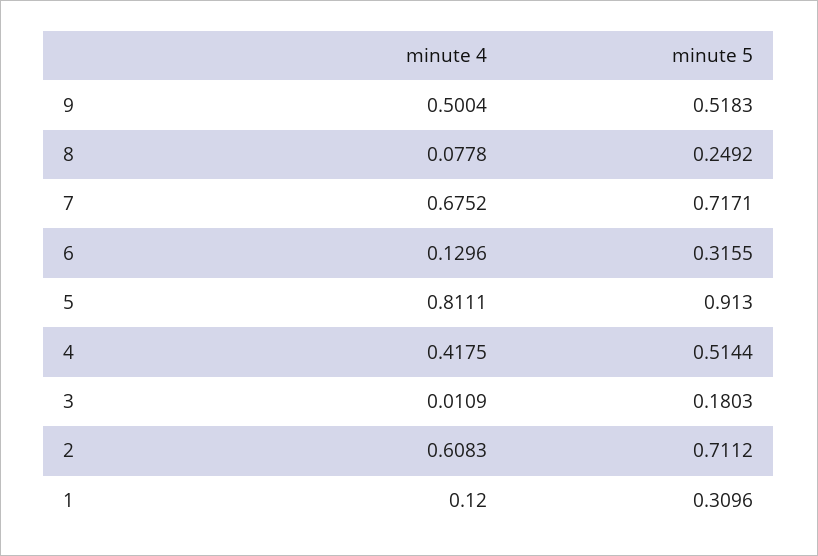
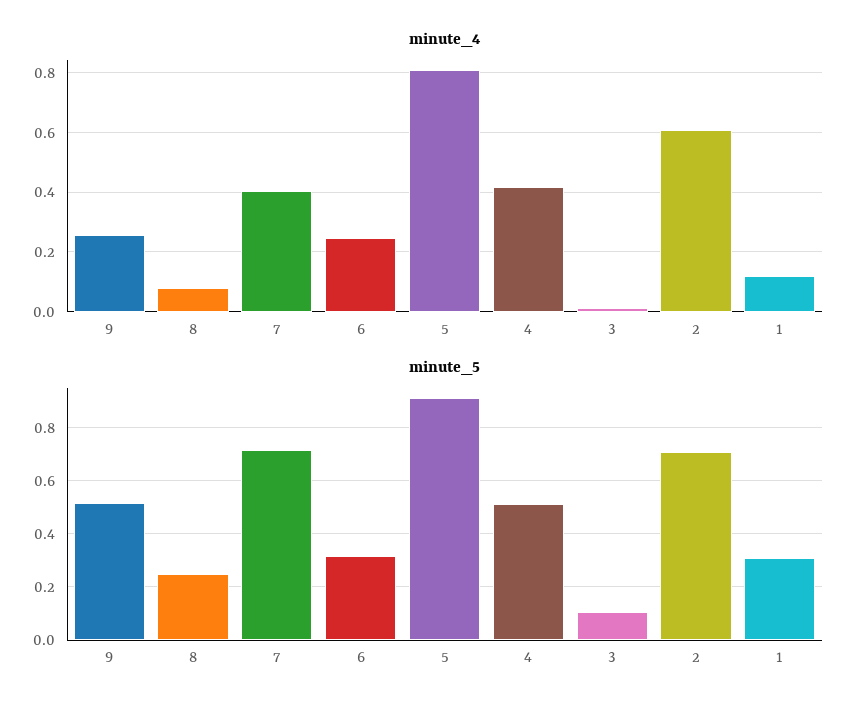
minute 4, 9: 0.5004 -> 0.25
minute 4, 7: 0.6752 -> 0.4
minute 4, 6: 0.1296 -> 0.25
minute 5, 3: 0.1803 -> 0.1

